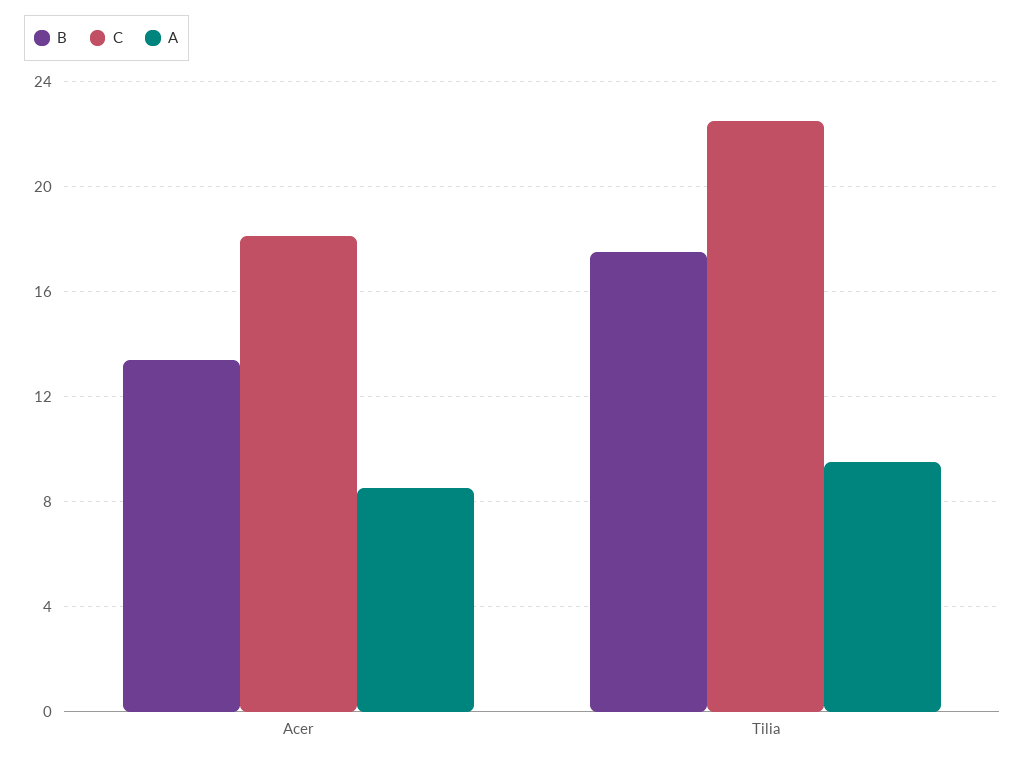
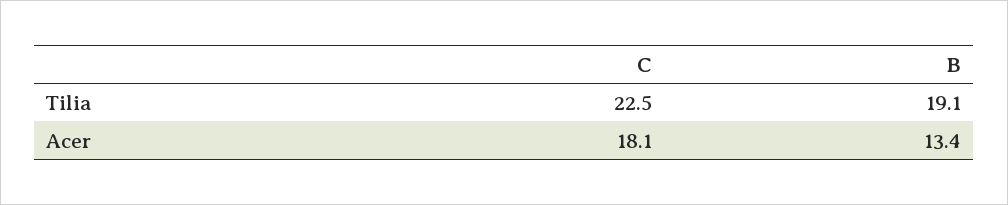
A, Acer: 8.5 -> none
B, Tilia: 17.5 -> 19.1
A, Tilia: 9.5 -> none

